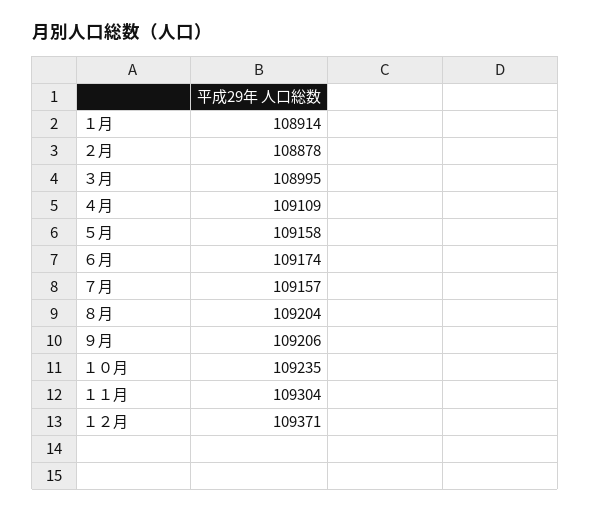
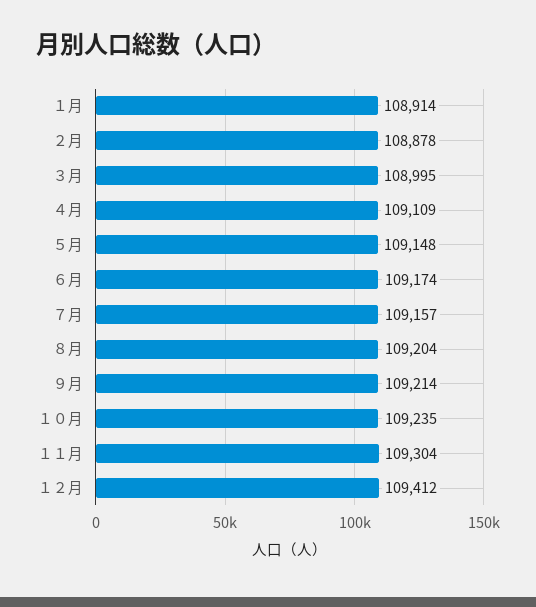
５月: 109158 -> 109148
９月: 109206 -> 109214
１２月: 109371 -> 109412

